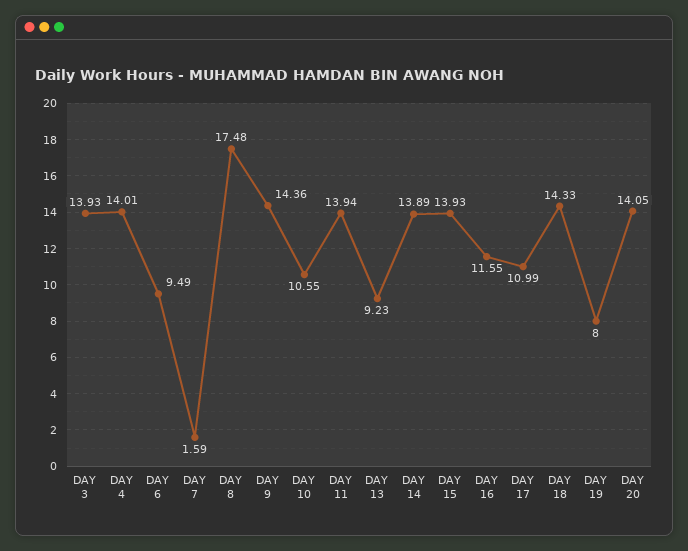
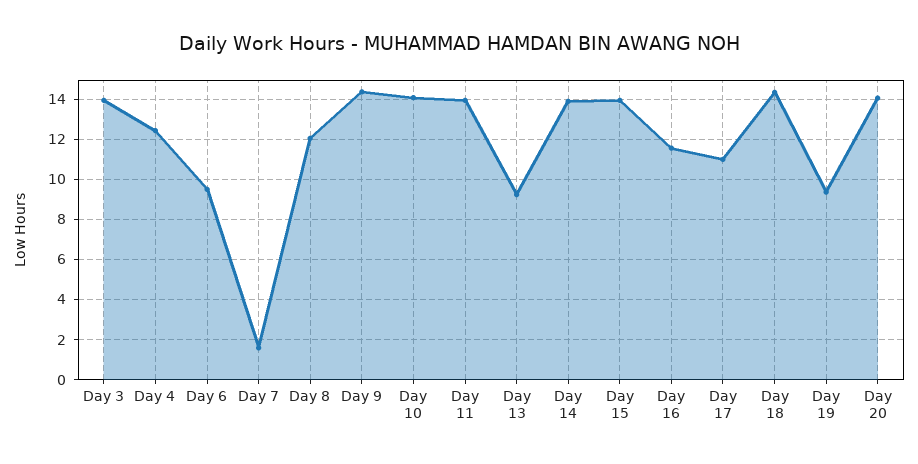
DAY 4: 14.01 -> 12.5
DAY 8: 17.48 -> 12
DAY 10: 10.55 -> 14
DAY 19: 8 -> 9.5

